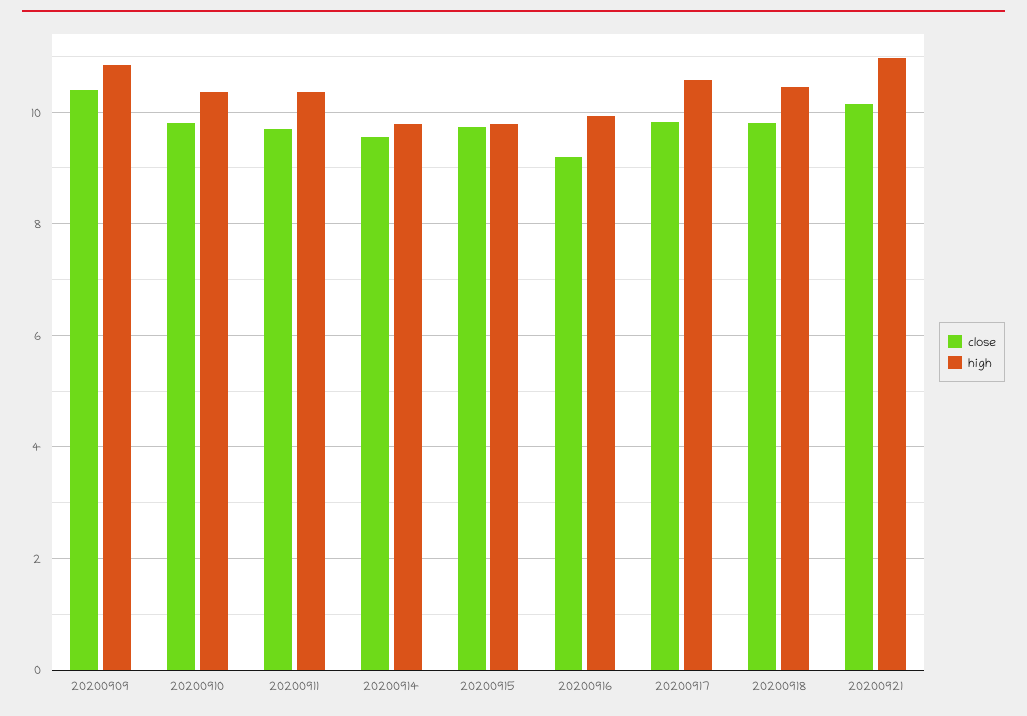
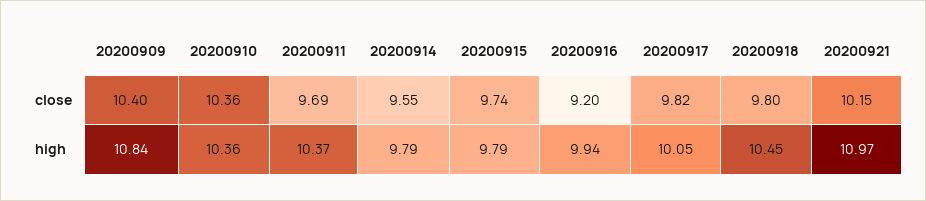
close, 20200910: 9.8 -> 10.36
high, 20200917: 10.6 -> 10.05

